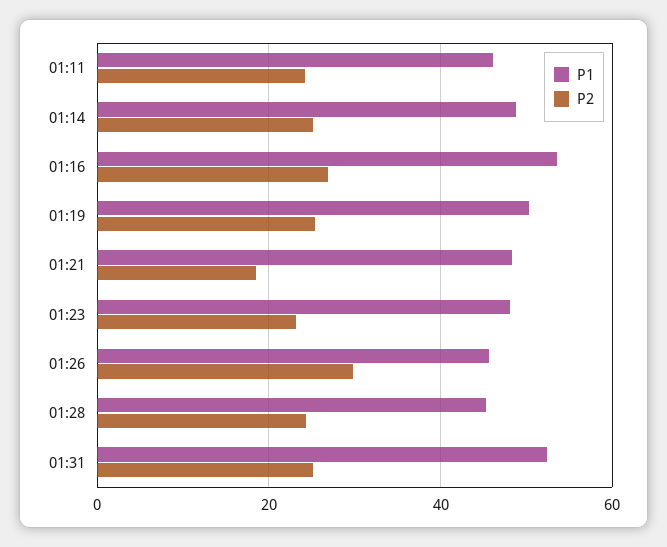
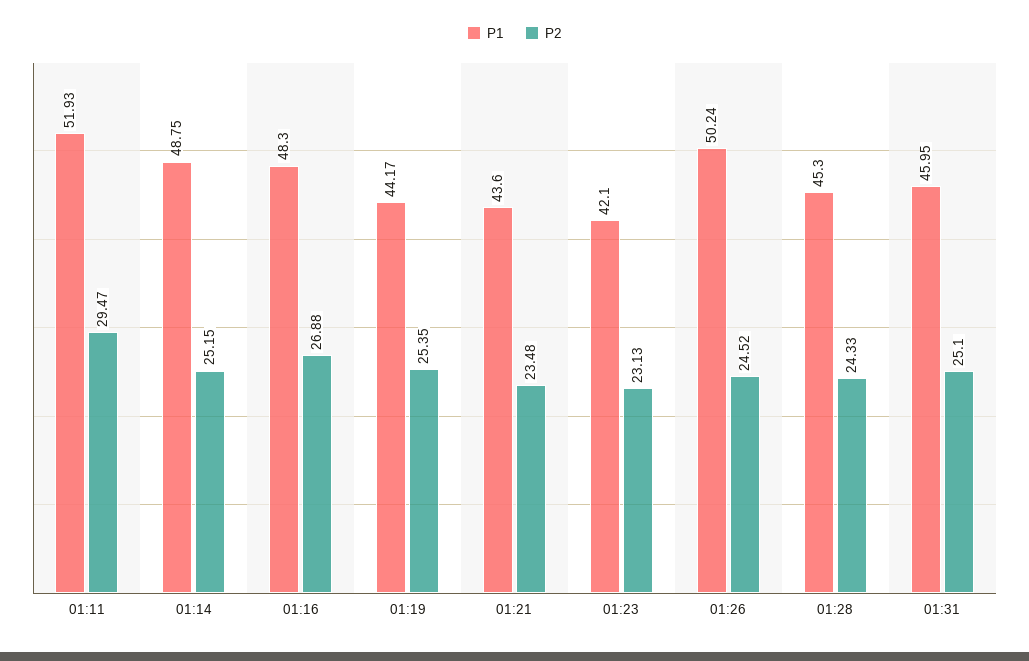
P1, 01:11: 46 -> 51.93
P2, 01:11: 24 -> 29.47
P1, 01:16: 54 -> 48.3
P1, 01:19: 50 -> 44.17
P1, 01:21: 48 -> 43.6
P2, 01:21: 18 -> 23.48
P1, 01:23: 48 -> 42.1
P1, 01:26: 46 -> 50.24
P2, 01:26: 30 -> 24.52
P1, 01:31: 52 -> 45.95

